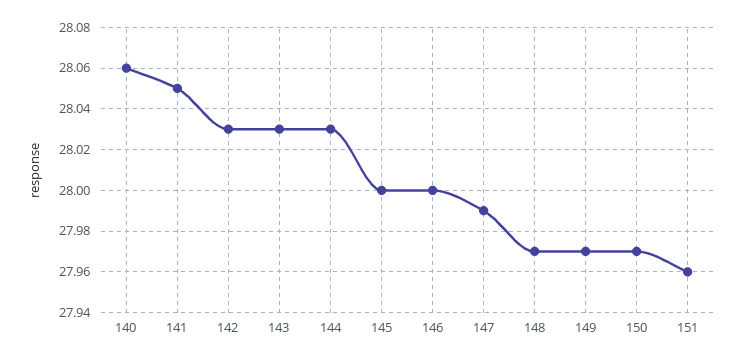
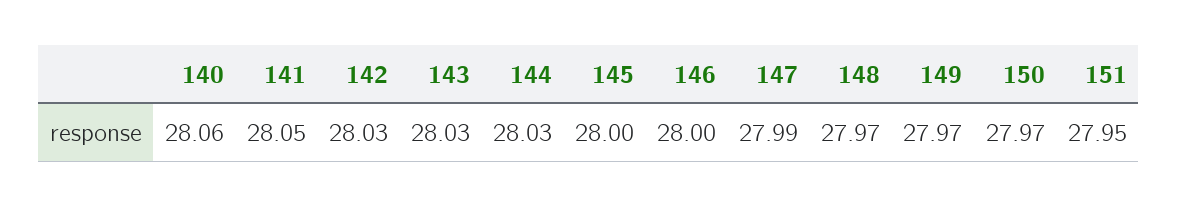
151: 27.96 -> 27.95

